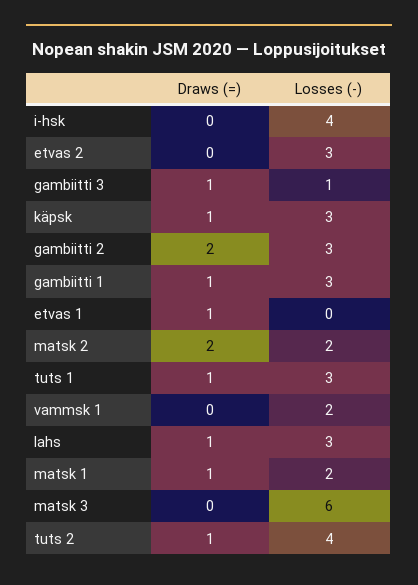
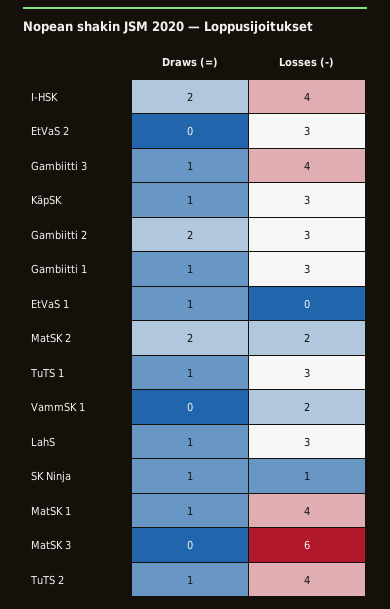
Draws (=), i-hsk: 0 -> 2
Losses (-), gambiitti 3: 1 -> 4
Losses (-), matsk 1: 2 -> 4
Draws (=), SK Ninja: none -> 1
Losses (-), SK Ninja: none -> 1

